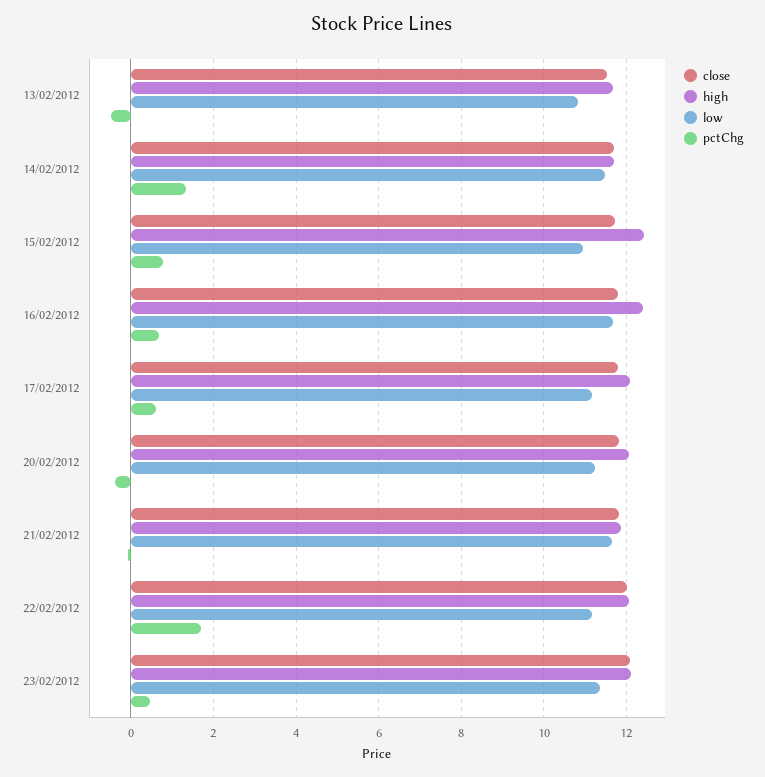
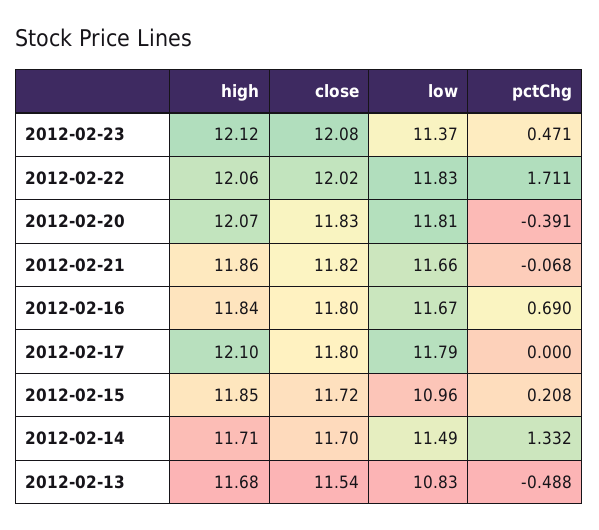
high, 15/02/2012: 12.4 -> 11.85
pctChg, 15/02/2012: 0.8 -> 0.208
high, 16/02/2012: 12.4 -> 11.84
low, 17/02/2012: 11.2 -> 11.79
pctChg, 17/02/2012: 0.6 -> 0
low, 20/02/2012: 11.2 -> 11.81
low, 22/02/2012: 11.2 -> 11.83

